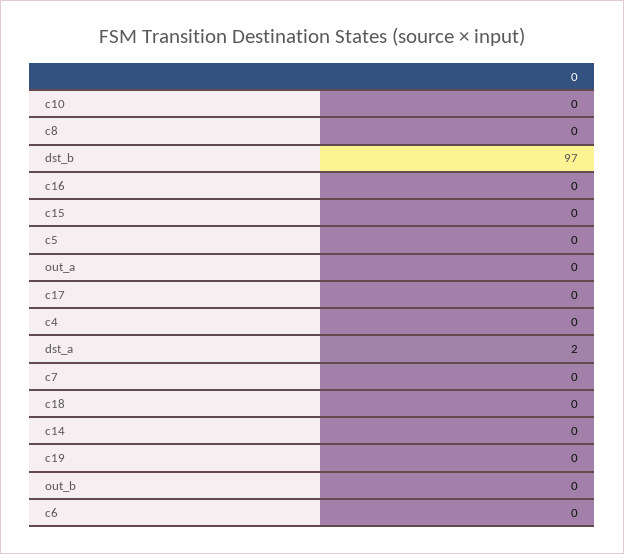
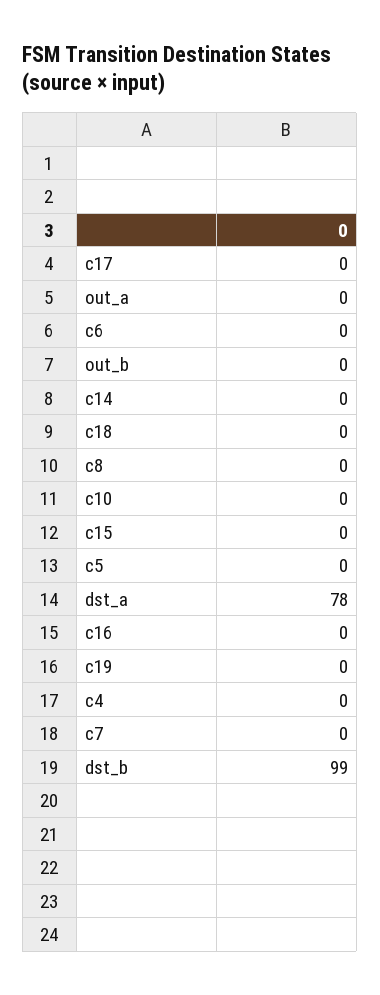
dst_b: 97 -> 99
dst_a: 2 -> 78

